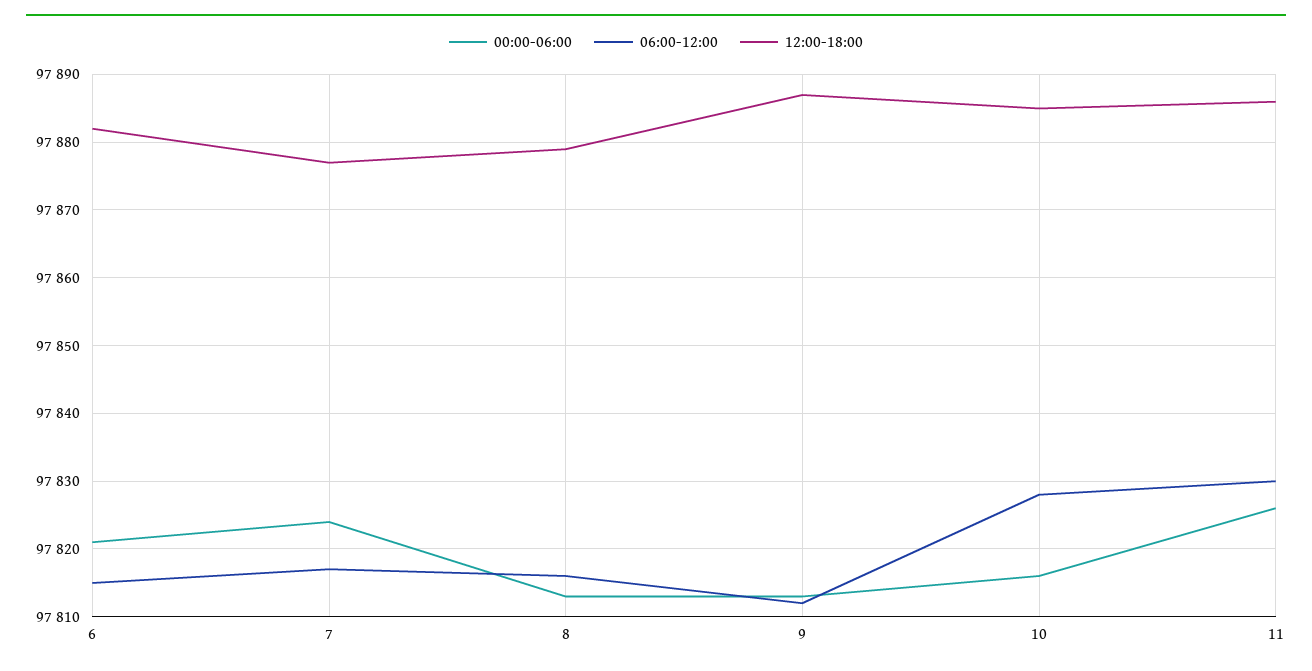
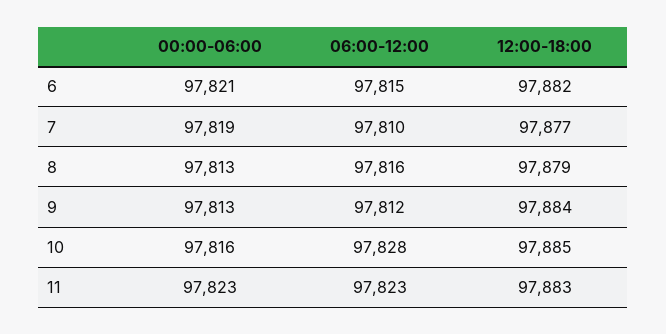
00:00-06:00, 7: 97824 -> 97819
06:00-12:00, 7: 97817 -> 97810
12:00-18:00, 9: 97887 -> 97884
00:00-06:00, 11: 97826 -> 97823
06:00-12:00, 11: 97830 -> 97823
12:00-18:00, 11: 97886 -> 97883

